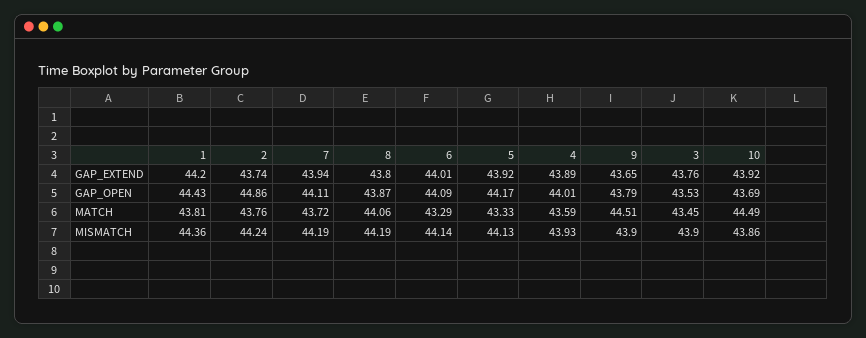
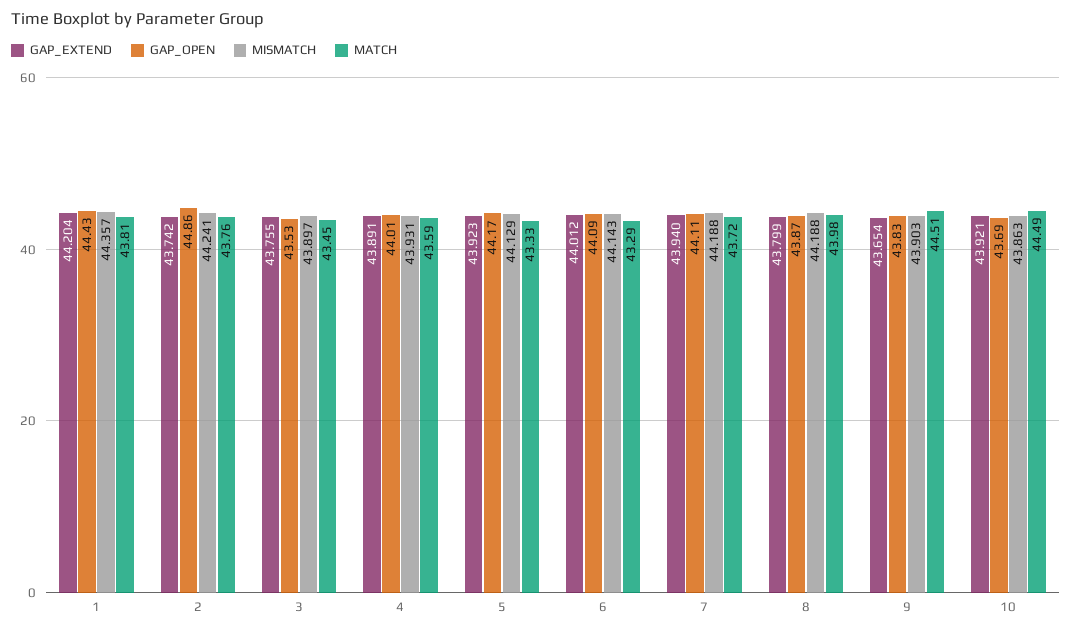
GAP_OPEN, 9: 43.79 -> 43.83
MATCH, 8: 44.06 -> 43.98

